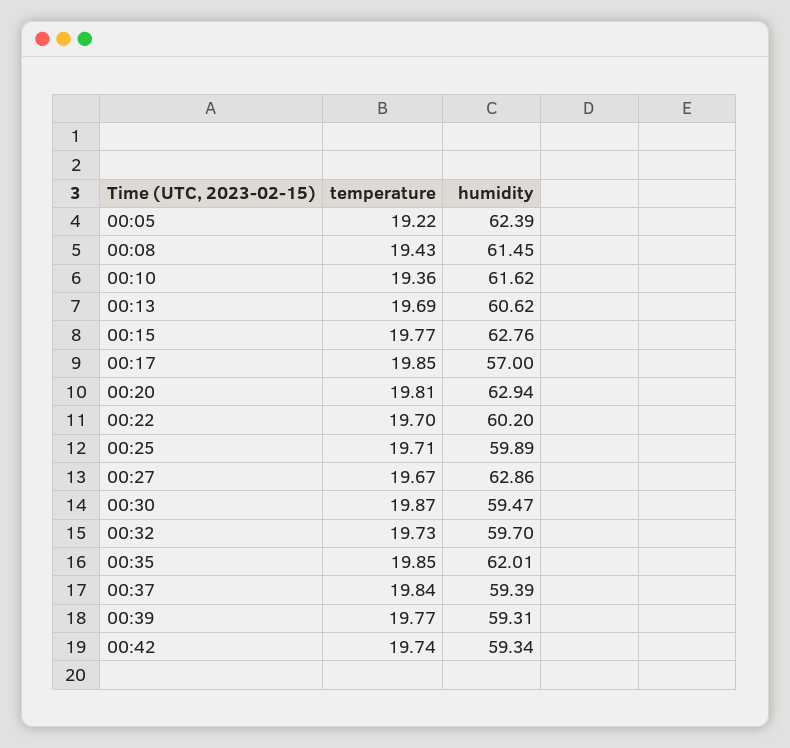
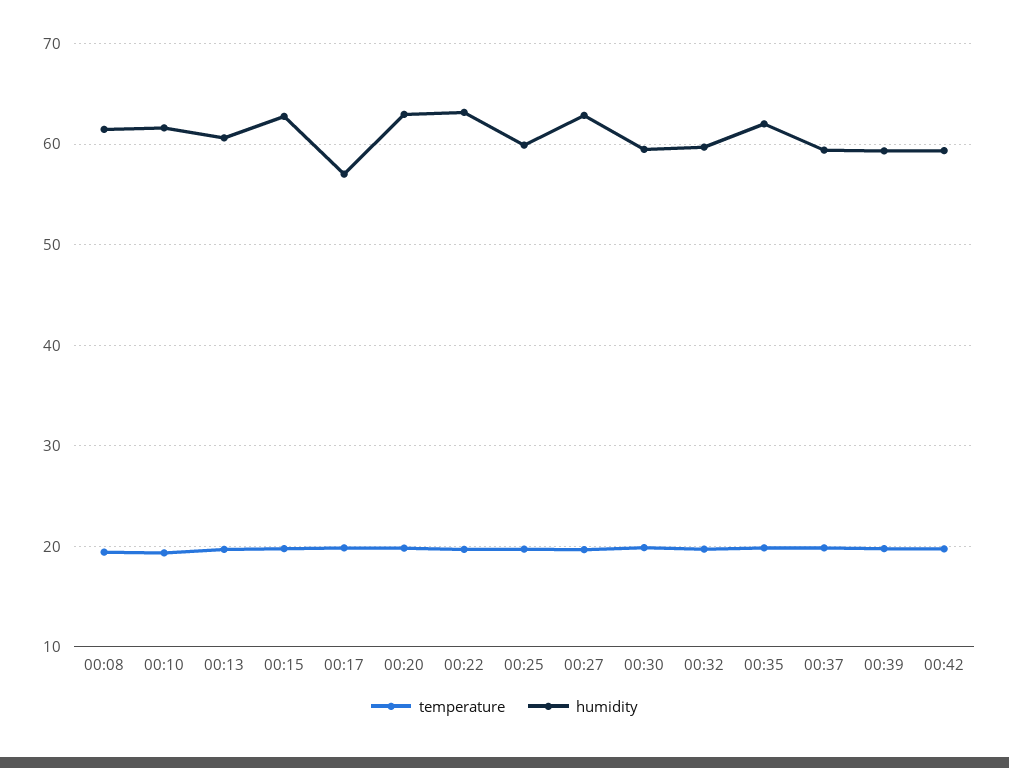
temperature, 00:05: 19.22 -> none
humidity, 00:05: 62.39 -> none
humidity, 00:22: 60.2 -> 63

